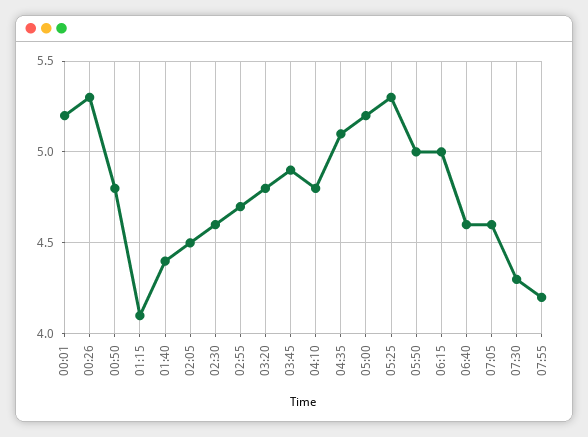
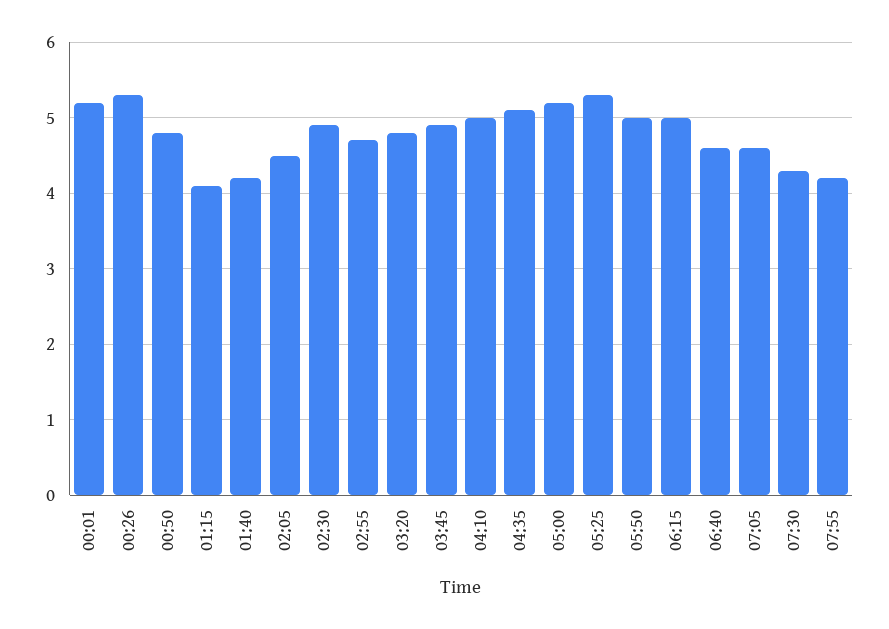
01:40: 4.4 -> 4.2
02:30: 4.6 -> 4.9
04:10: 4.8 -> 5

